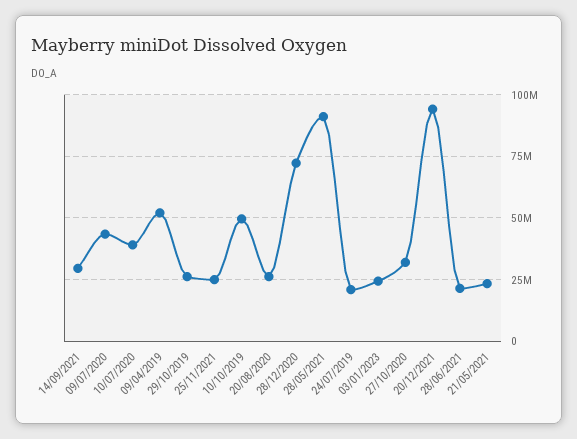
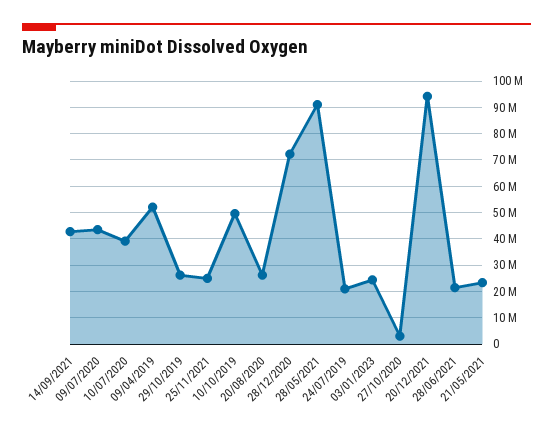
14/09/2021: 30000000 -> 42500000
27/10/2020: 32500000 -> 2500000

